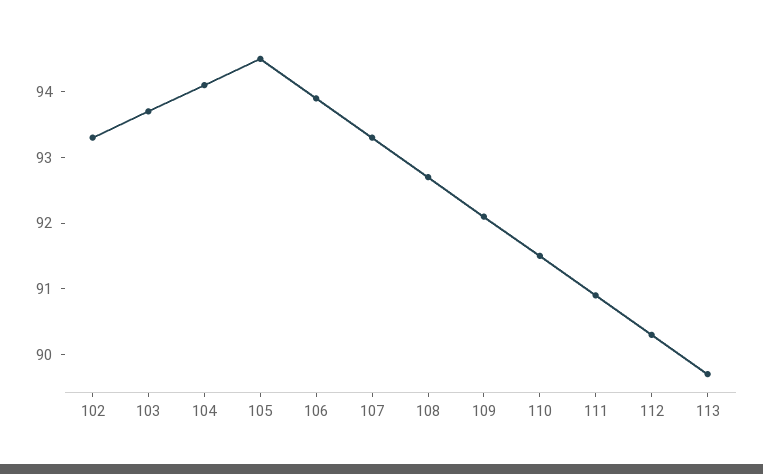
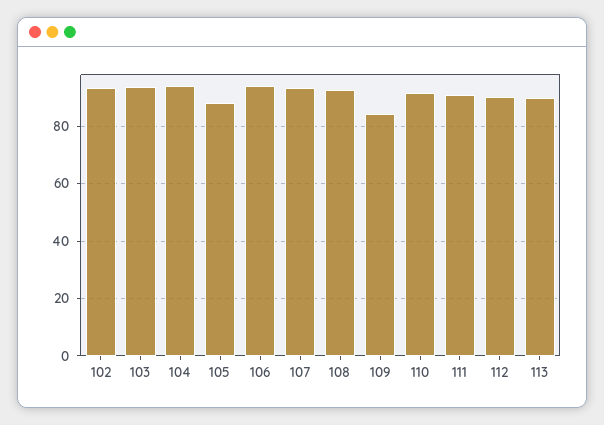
105: 94.5 -> 87.5
109: 92 -> 85

